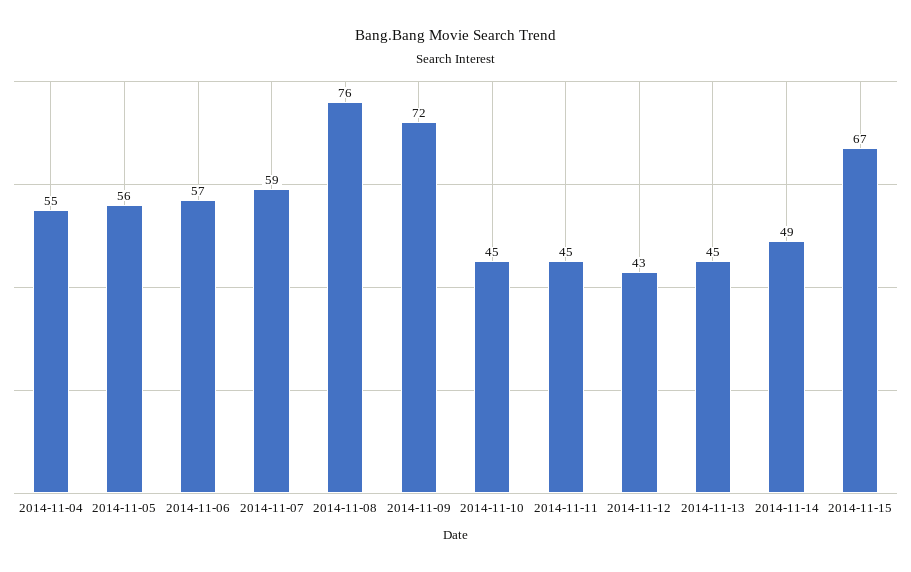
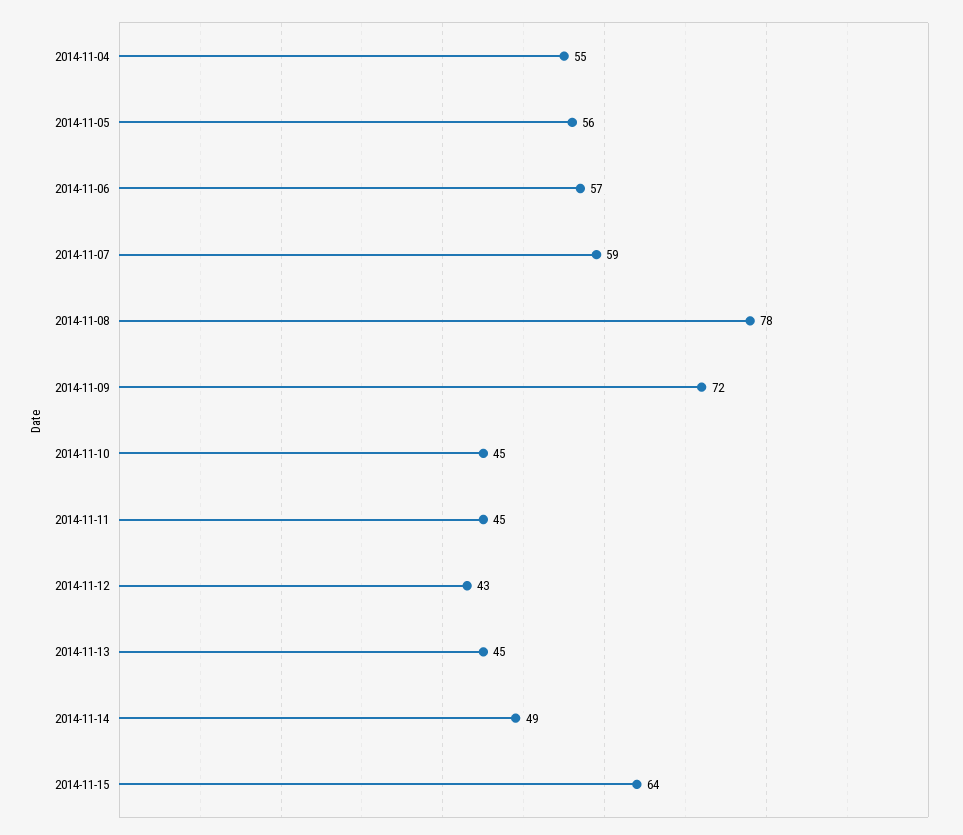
2014-11-08: 76 -> 78
2014-11-15: 67 -> 64

